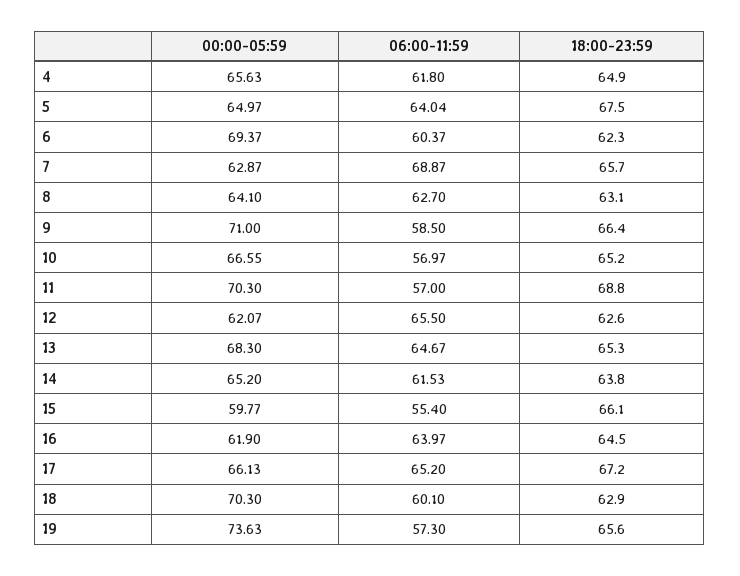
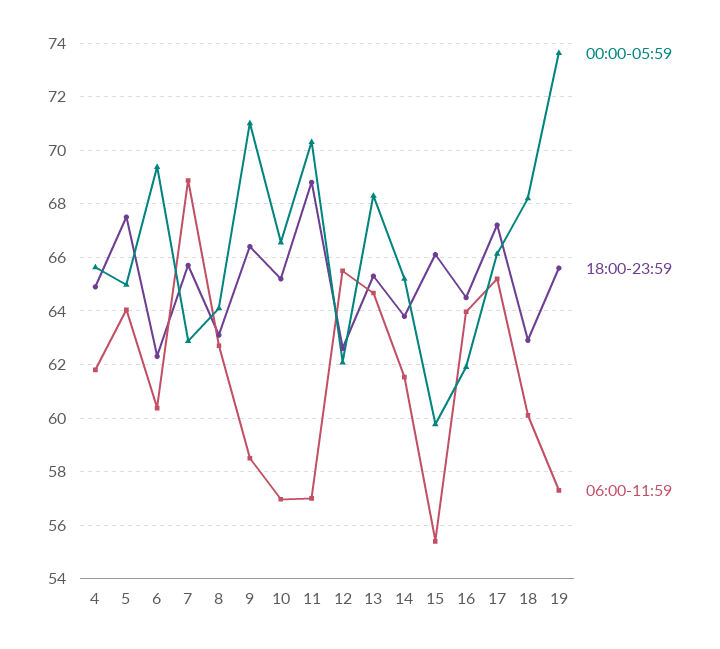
00:00-05:59, 18: 70.3 -> 68.25

